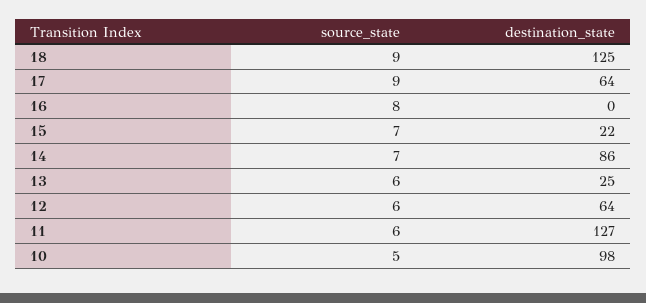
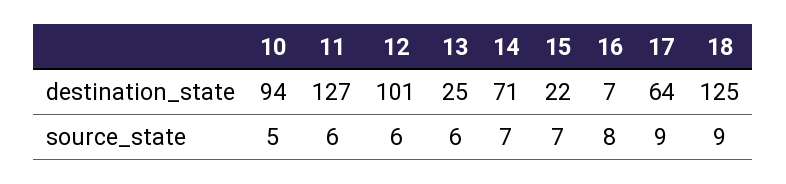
destination_state, 16: 0 -> 7
destination_state, 14: 86 -> 71
destination_state, 12: 64 -> 101
destination_state, 10: 98 -> 94

